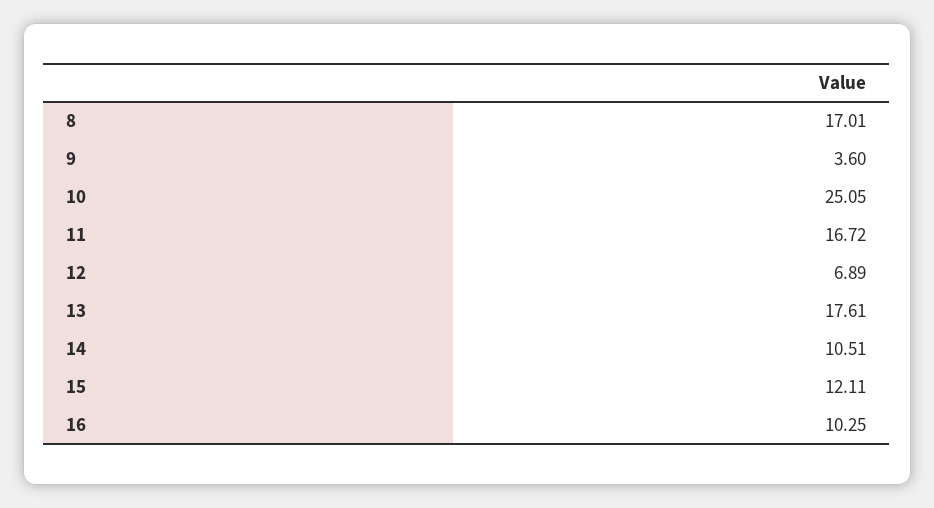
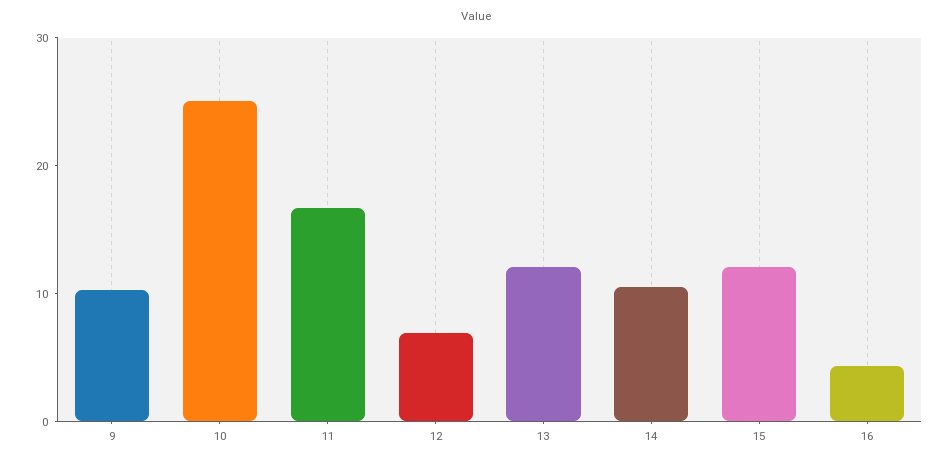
8: 17.01 -> none
9: 3.6 -> 10
13: 17.61 -> 12
16: 10.25 -> 4

